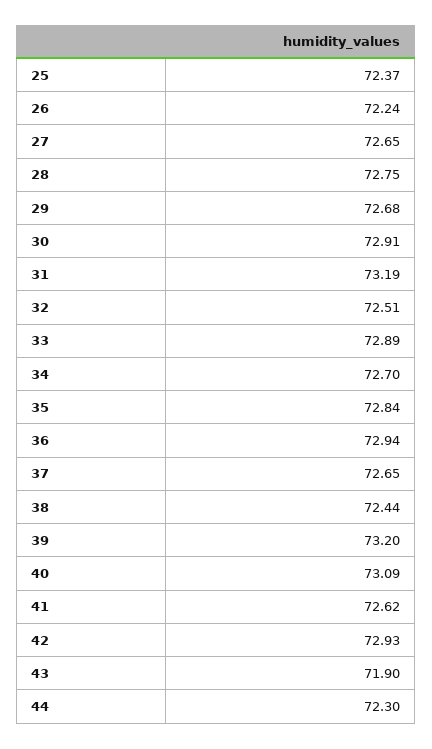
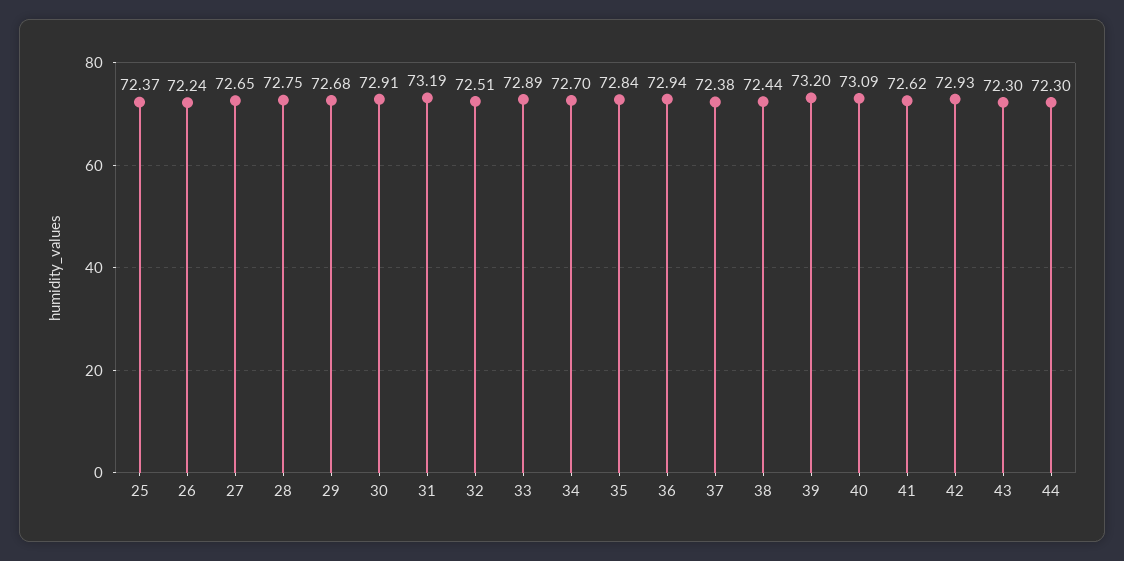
37: 72.65 -> 72.38
43: 71.9 -> 72.3

